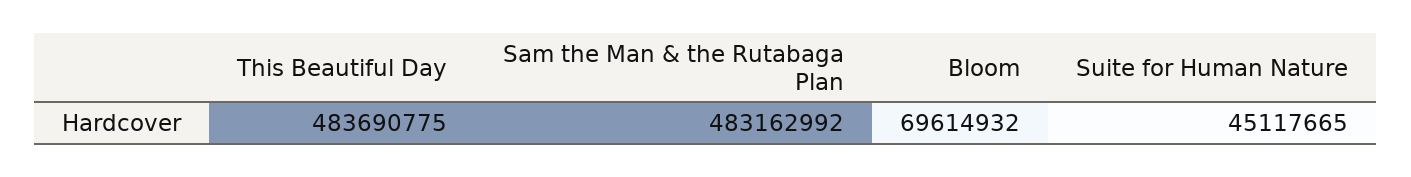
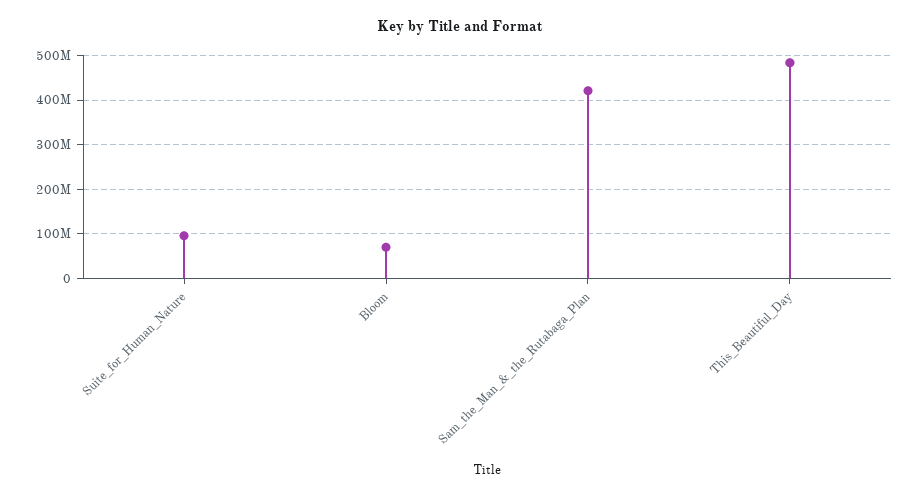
Sam the Man & the Rutabaga Plan: 483162992 -> 420000000
Suite for Human Nature: 45117665 -> 100000000

